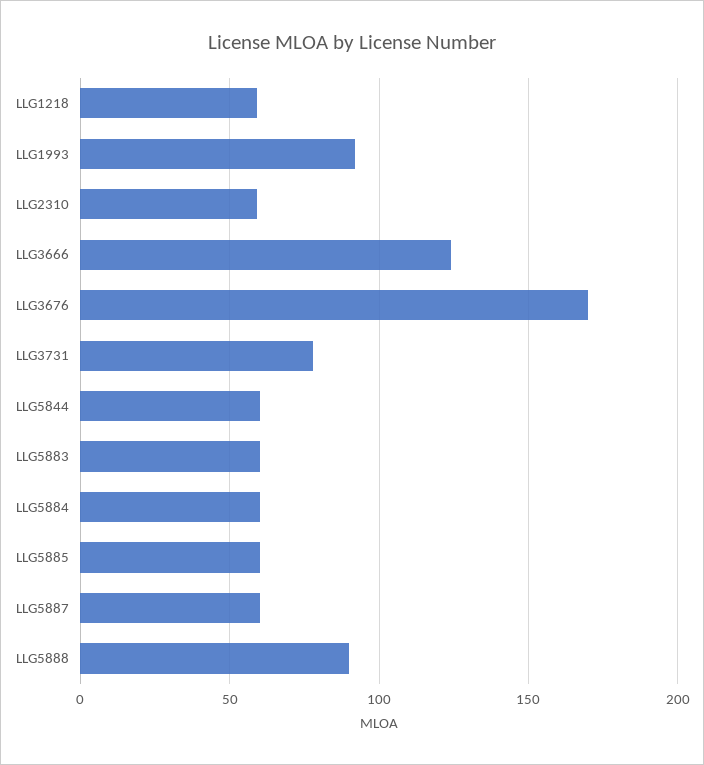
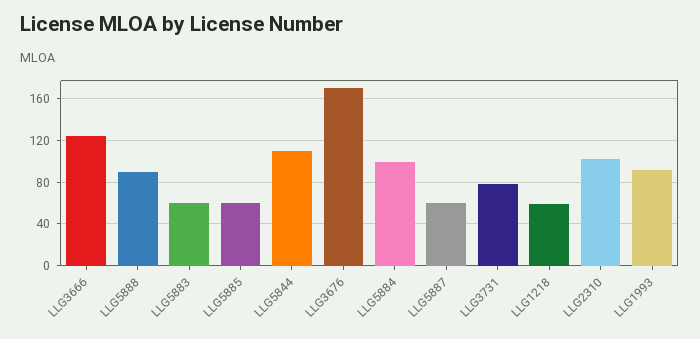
LLG2310: 60 -> 100
LLG5844: 60 -> 110
LLG5884: 60 -> 100

